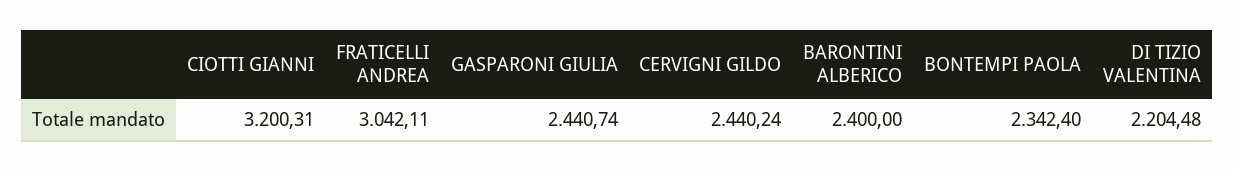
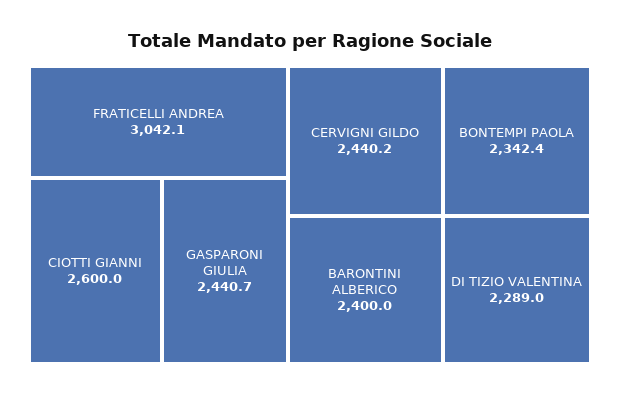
CIOTTI GIANNI: 3200.31 -> 2600
DI TIZIO VALENTINA: 2204.48 -> 2289

